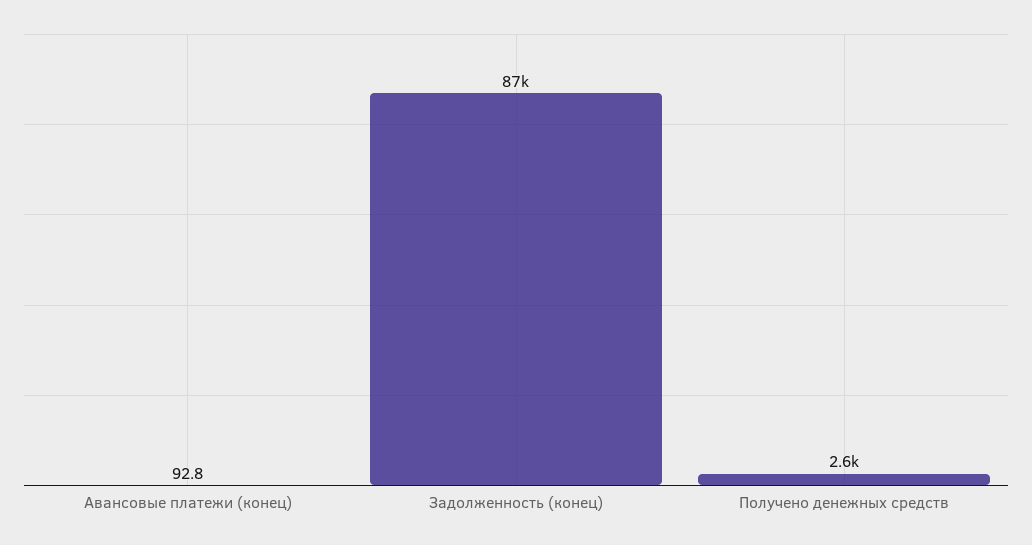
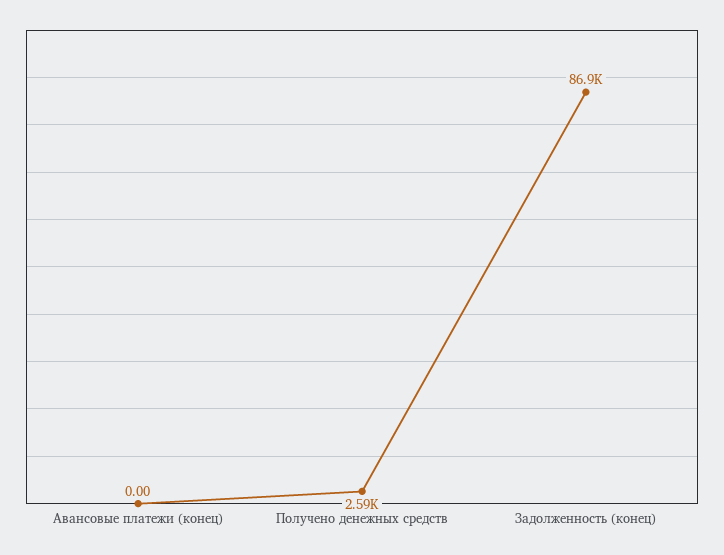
Авансовые платежи (конец): 92.8 -> 0

